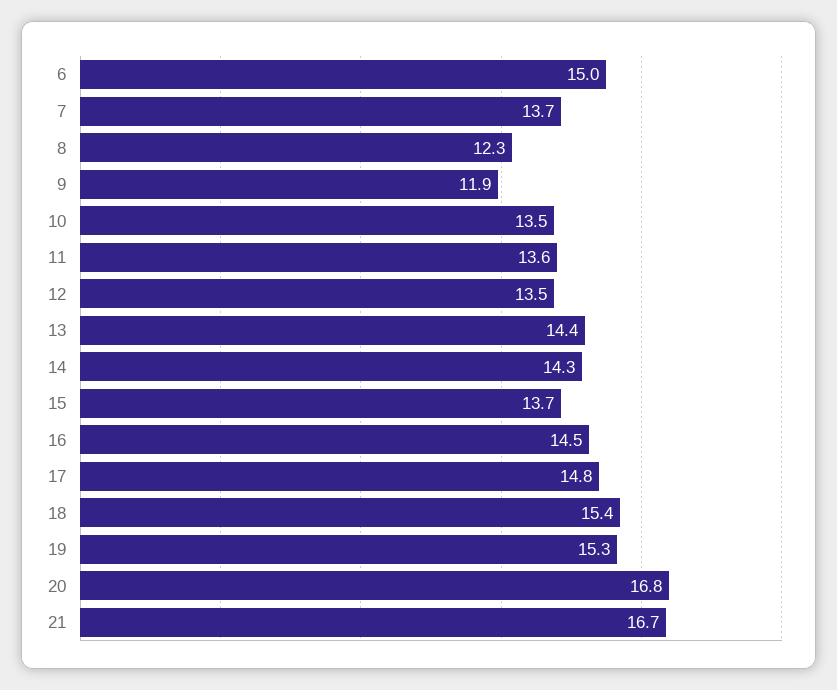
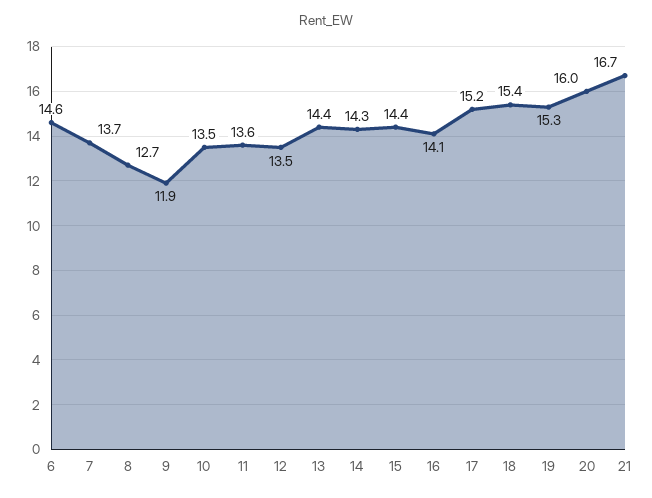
6: 15 -> 14.6
8: 12.3 -> 12.7
15: 13.7 -> 14.4
16: 14.5 -> 14.1
17: 14.8 -> 15.2
20: 16.8 -> 16

